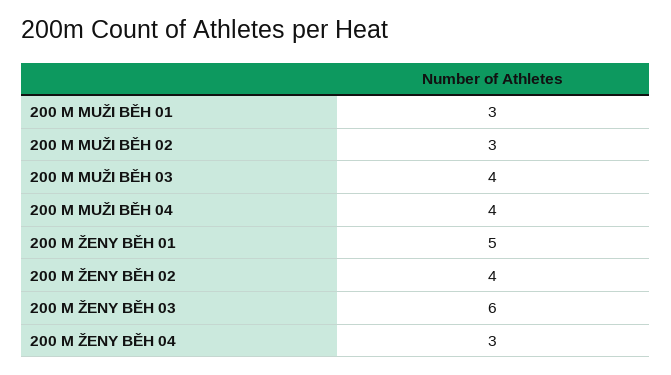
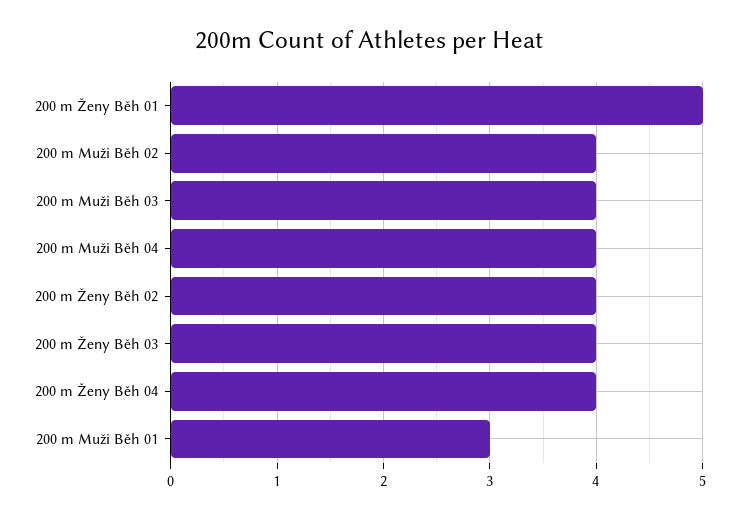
200 M MUŽI BĚH 02: 3 -> 4
200 M ŽENY BĚH 03: 6 -> 4
200 M ŽENY BĚH 04: 3 -> 4

